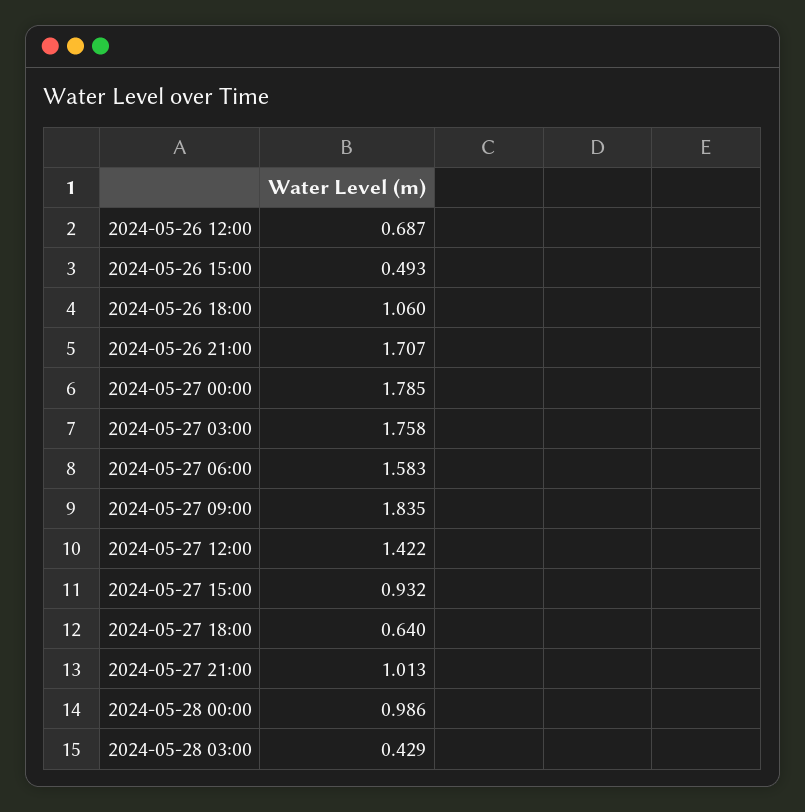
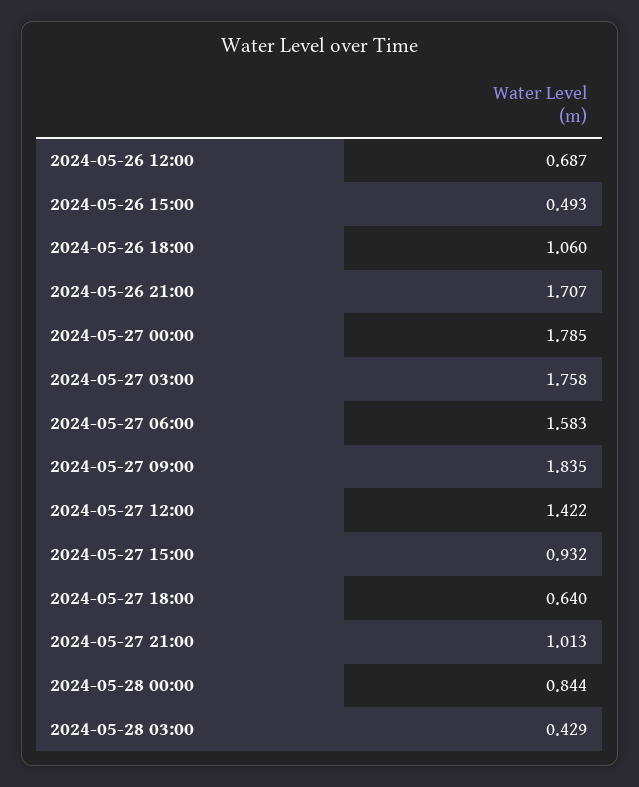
2024-05-28 00:00: 0.986 -> 0.844

